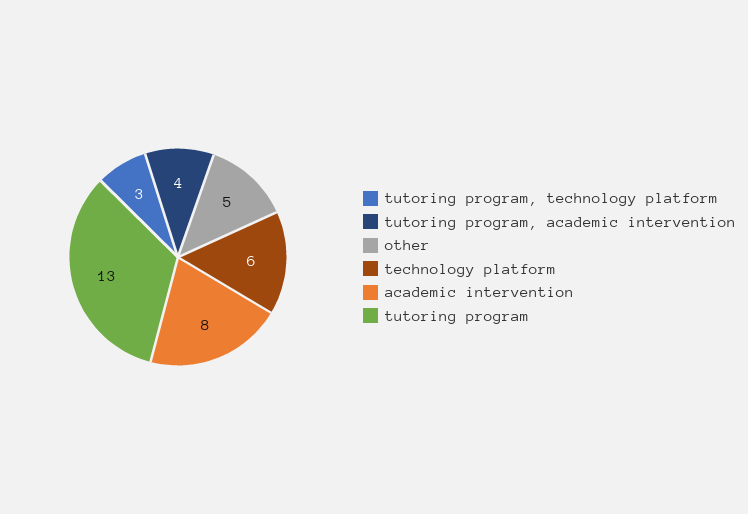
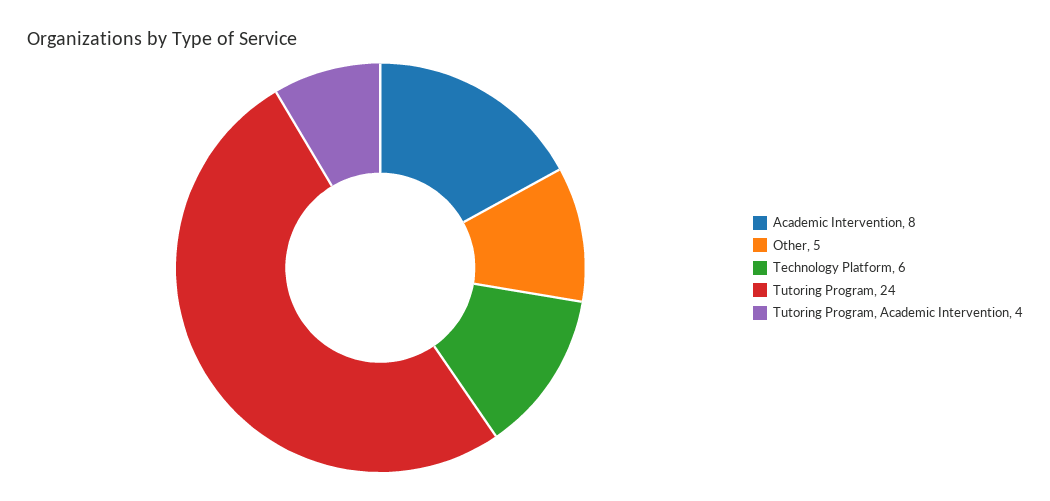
tutoring program, technology platform: 3 -> none
tutoring program: 13 -> 24

